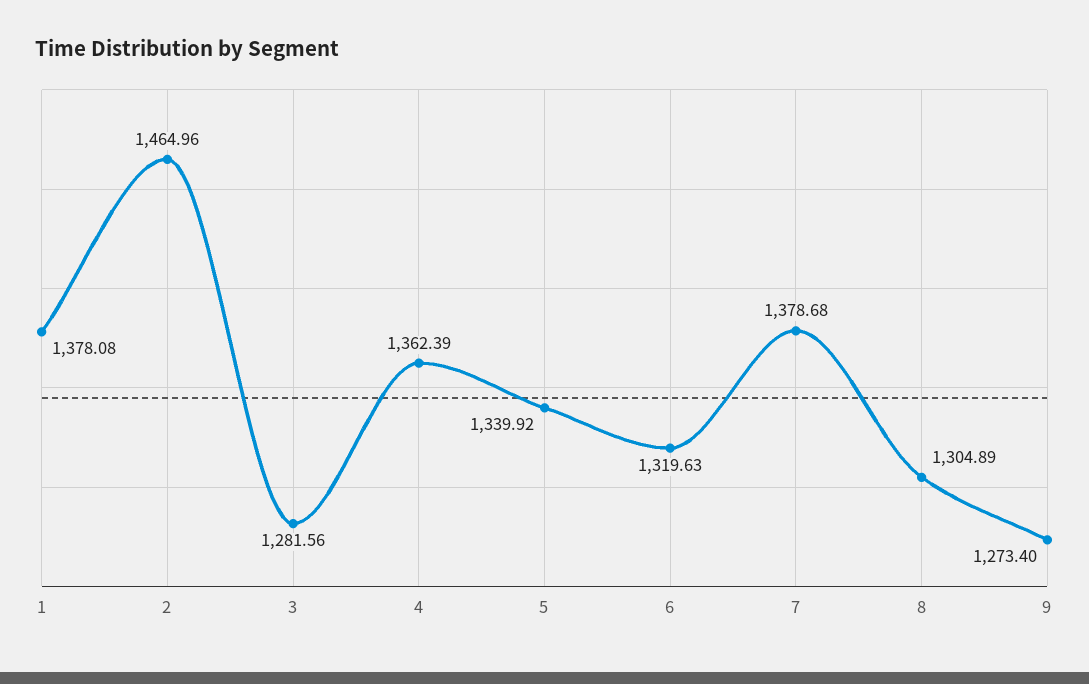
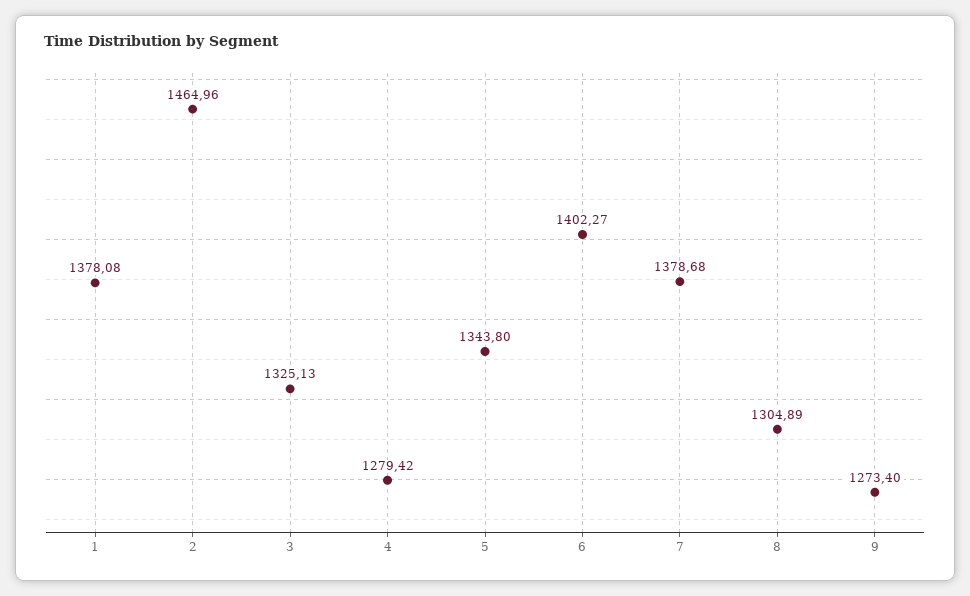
3: 1281.56 -> 1325.13
4: 1362.39 -> 1279.42
5: 1339.92 -> 1343.8
6: 1319.63 -> 1402.27

